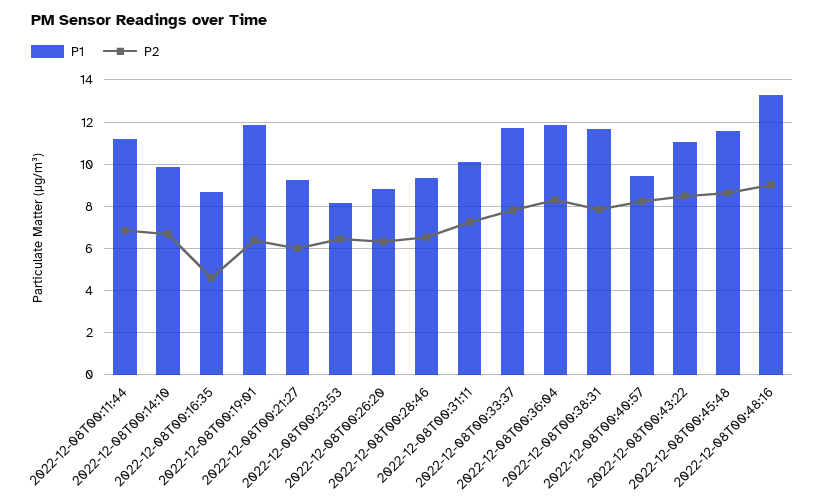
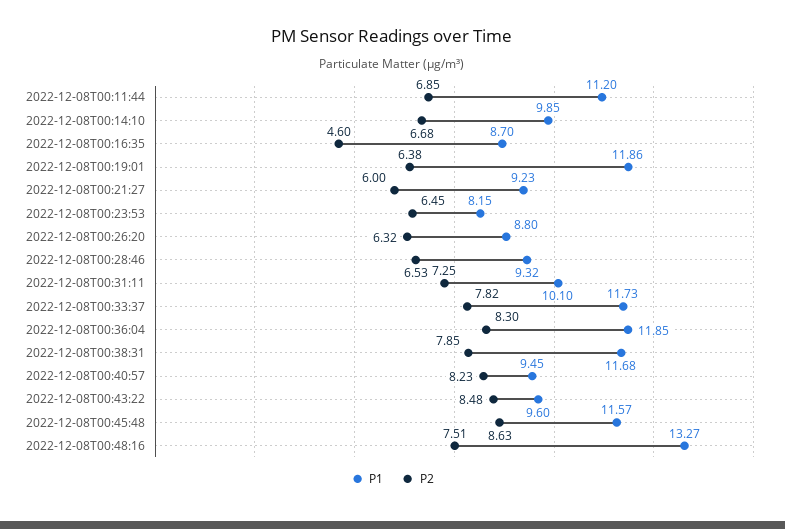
P1, 2022-12-08T00:43:22: 11 -> 9.6
P2, 2022-12-08T00:48:16: 9 -> 7.51

